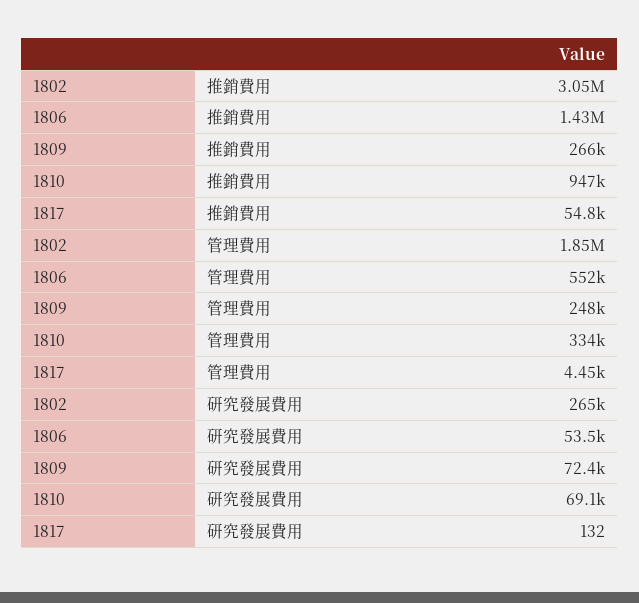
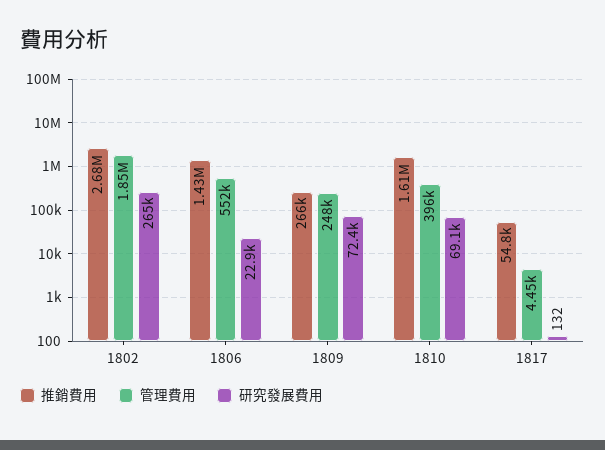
推銷費用, 1802: 3050000 -> 2680000
推銷費用, 1810: 947000 -> 1610000
管理費用, 1810: 334000 -> 396000
研究發展費用, 1806: 53500 -> 22900

